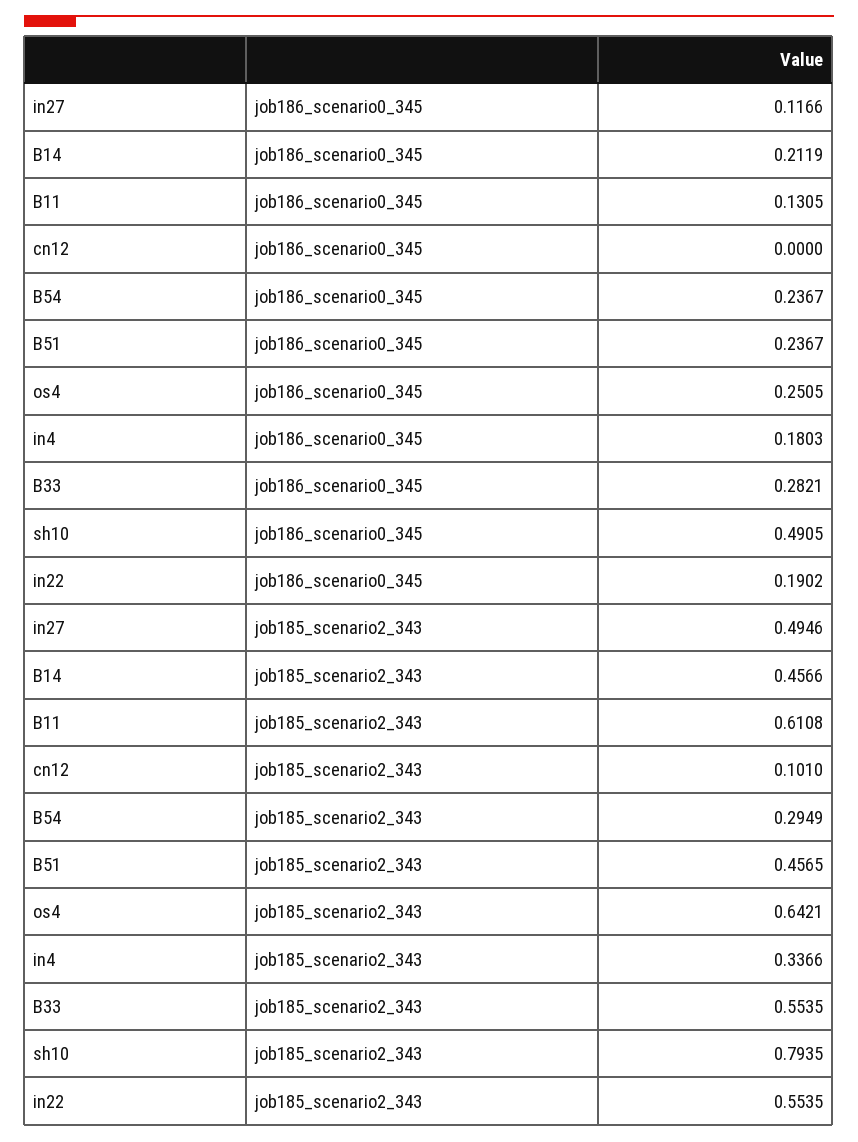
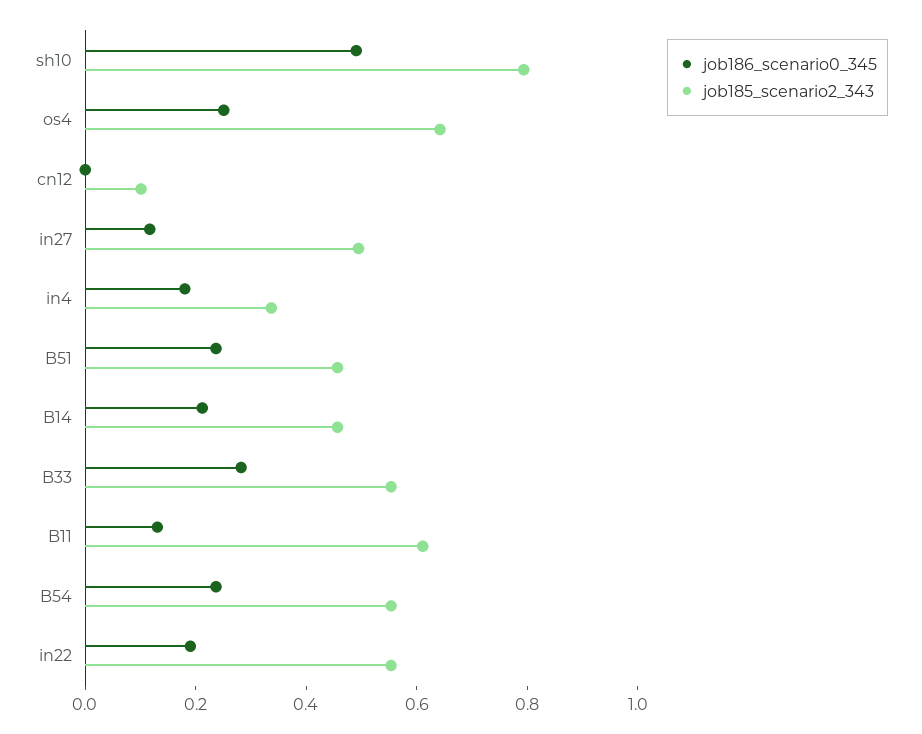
job185_scenario2_343, B54: 0.2949 -> 0.55

